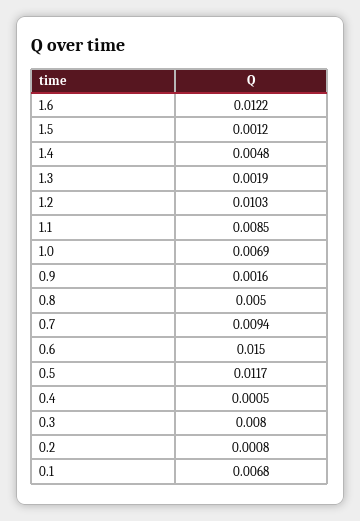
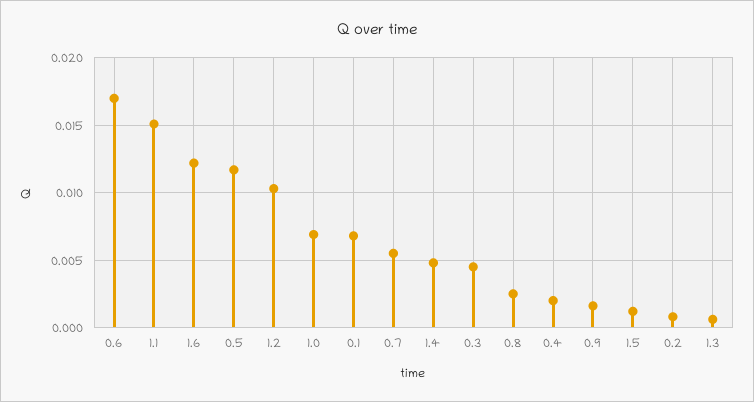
1.3: 0.0019 -> 0.0005
1.1: 0.0085 -> 0.015
0.8: 0.005 -> 0.0025
0.7: 0.0094 -> 0.0055
0.6: 0.015 -> 0.017
0.4: 0.0005 -> 0.002
0.3: 0.008 -> 0.0045

